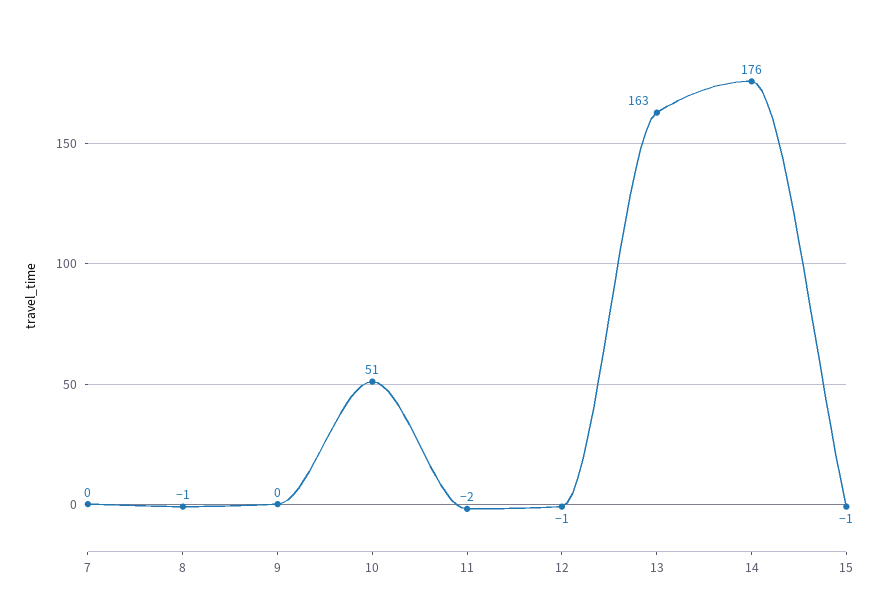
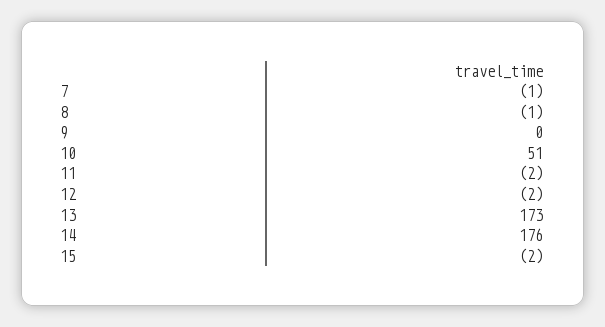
7: 0 -> -1
12: -1 -> -2
13: 163 -> 173
15: -1 -> -2

